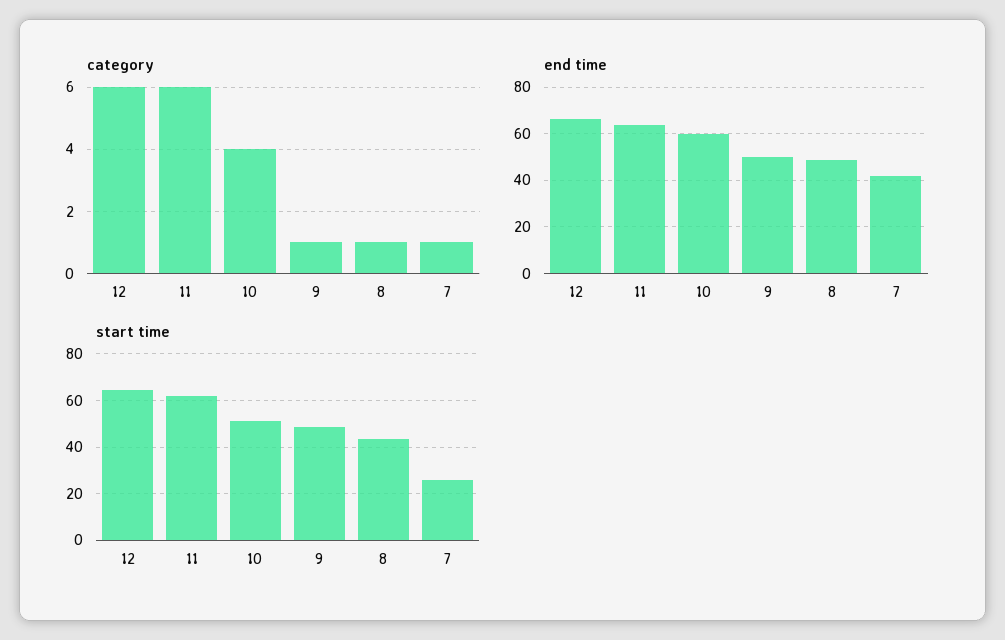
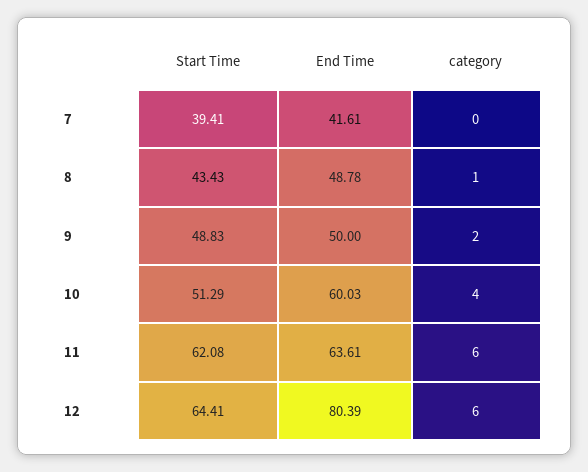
category, 9: 1 -> 2
category, 7: 1 -> 0
end time, 12: 65 -> 80.39
start time, 7: 25 -> 39.41

